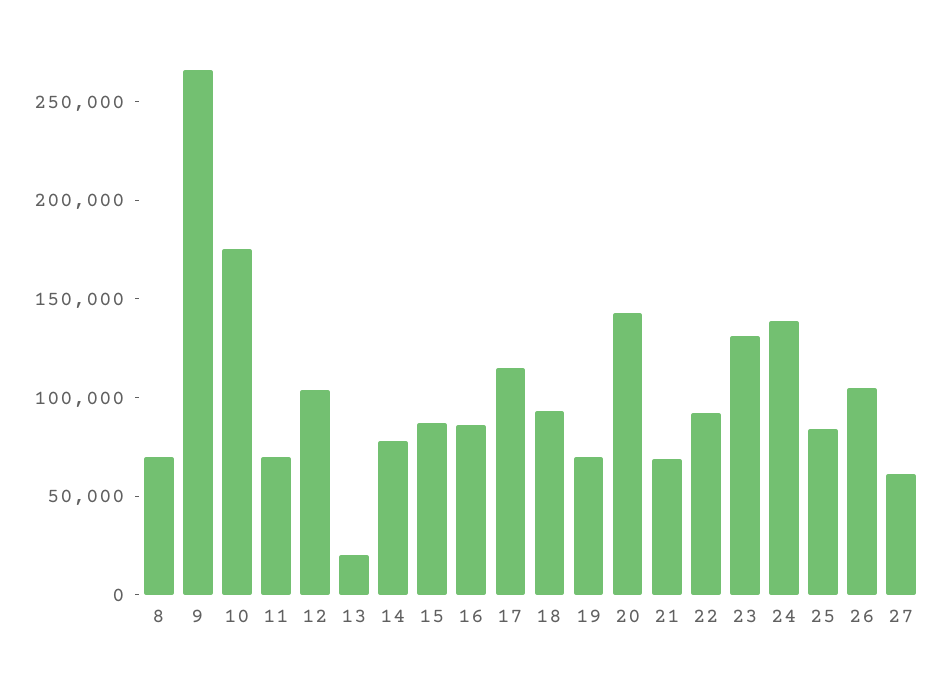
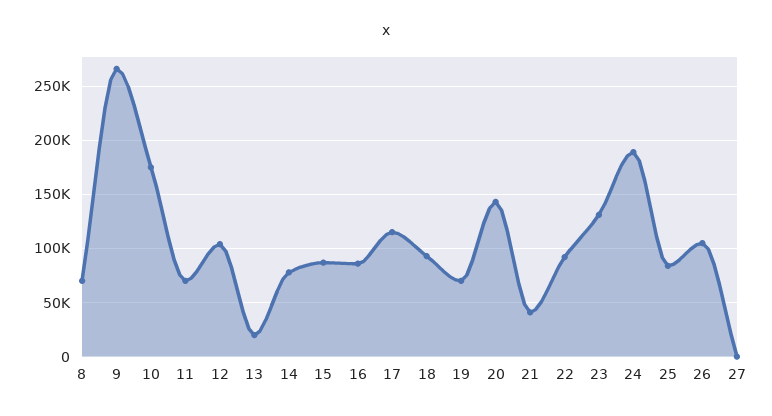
21: 70000 -> 40000
24: 140000 -> 190000
27: 60000 -> 0

